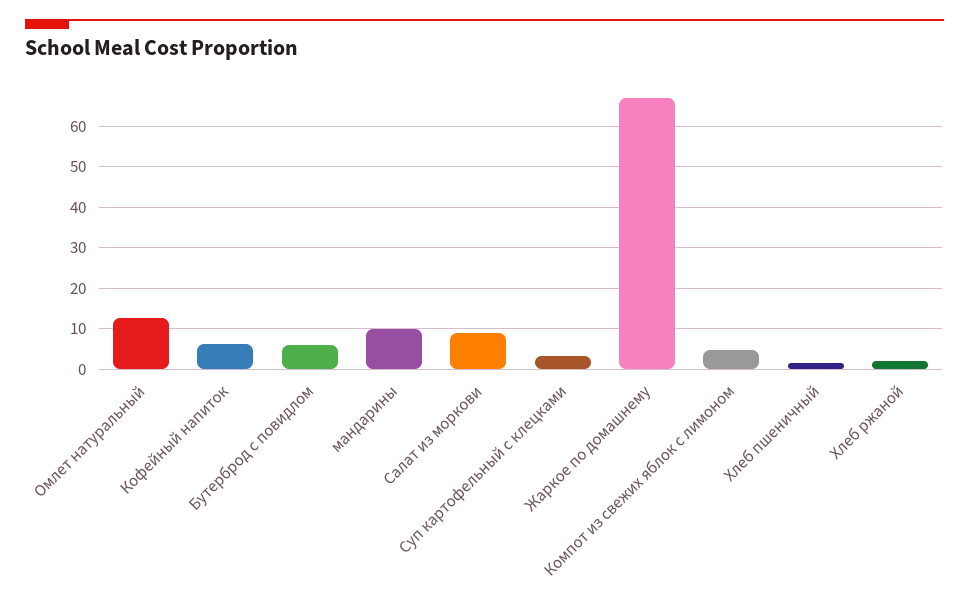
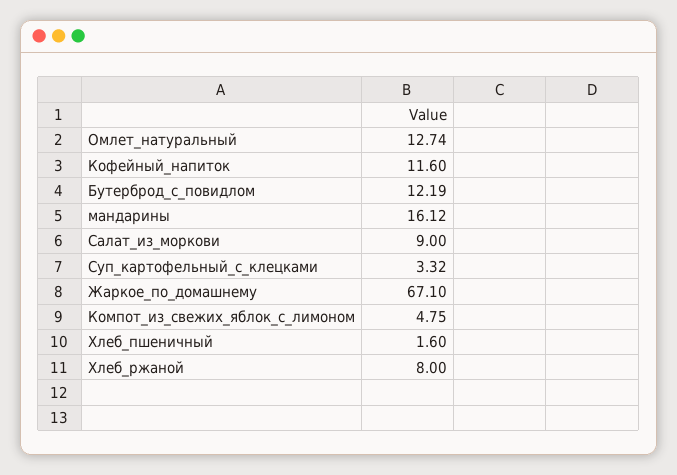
Кофейный напиток: 6 -> 11.6
Бутерброд с повидлом: 6 -> 12.19
мандарины: 10 -> 16.12
Хлеб ржаной: 2 -> 8

